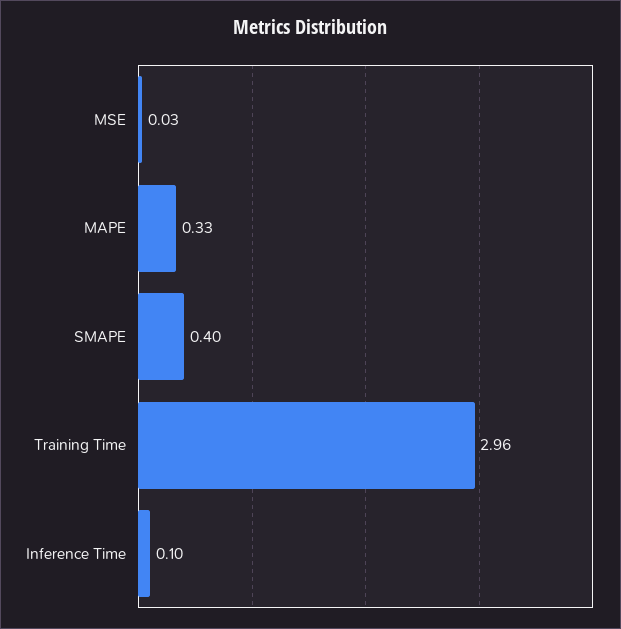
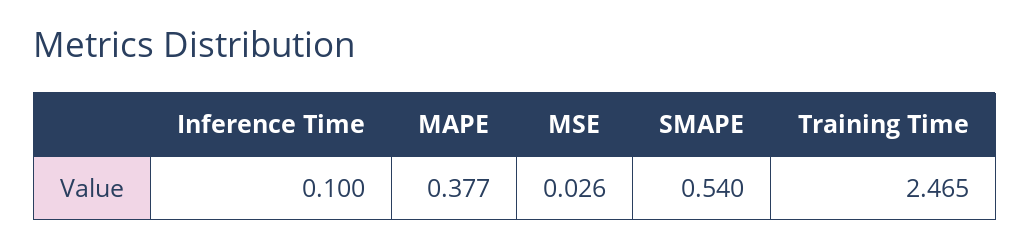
MAPE: 0.33 -> 0.377
SMAPE: 0.4 -> 0.54
Training Time: 2.96 -> 2.465

